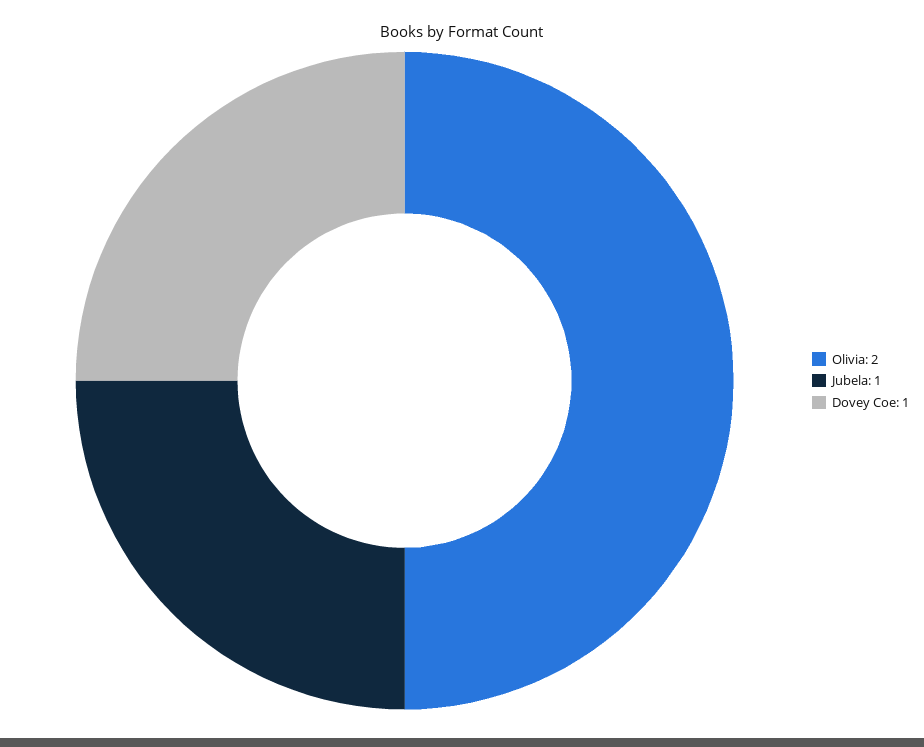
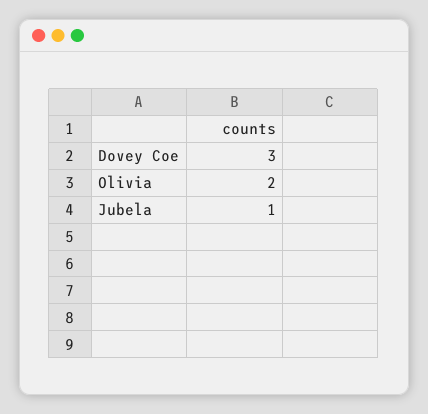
Dovey Coe: 1 -> 3

